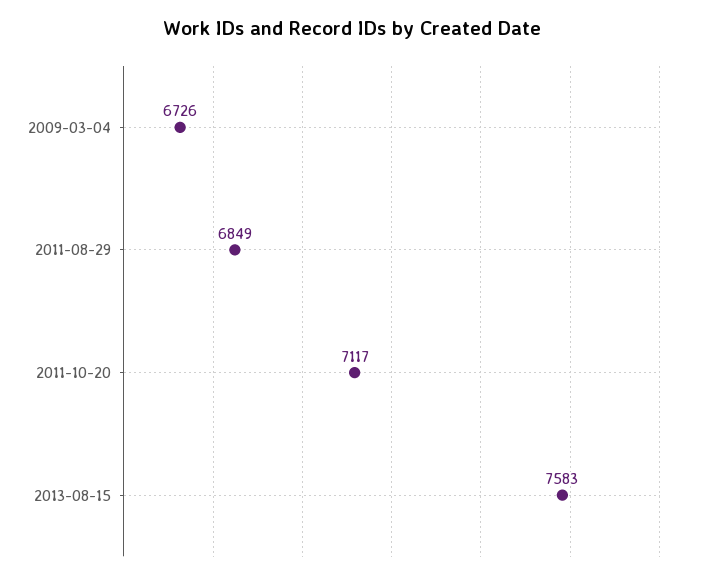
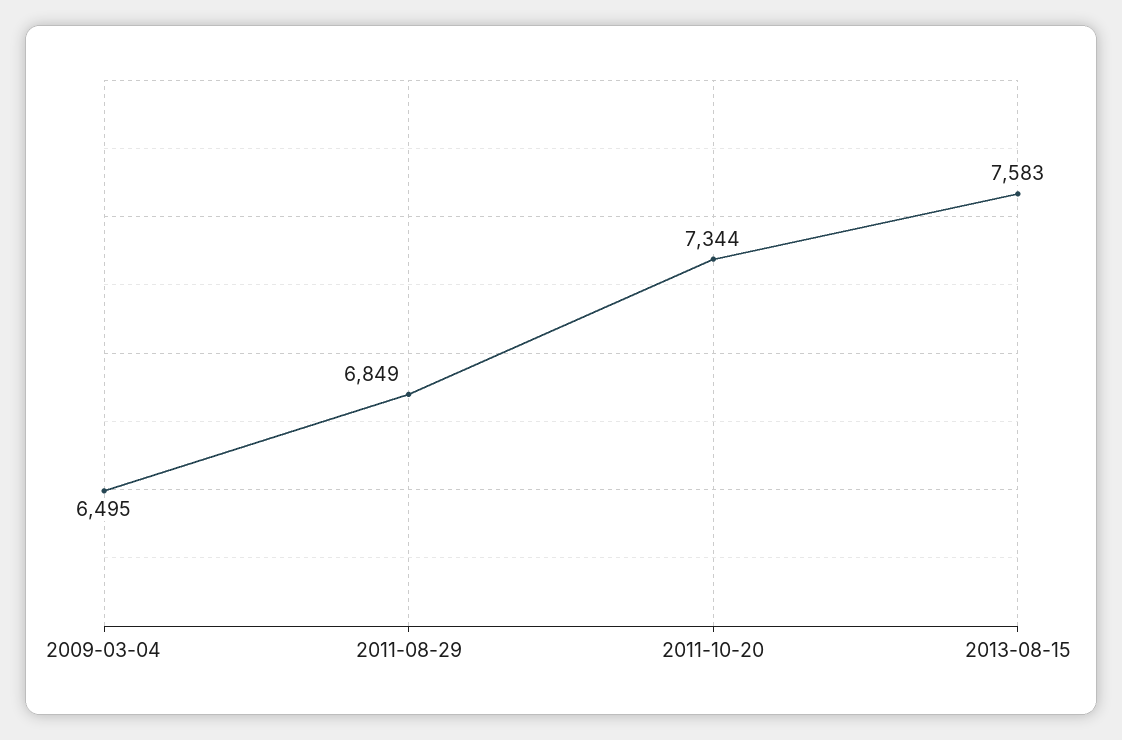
2009-03-04: 6726 -> 6495
2011-10-20: 7117 -> 7344

